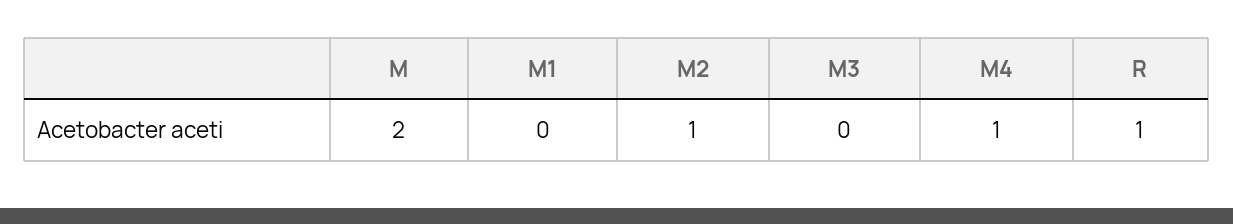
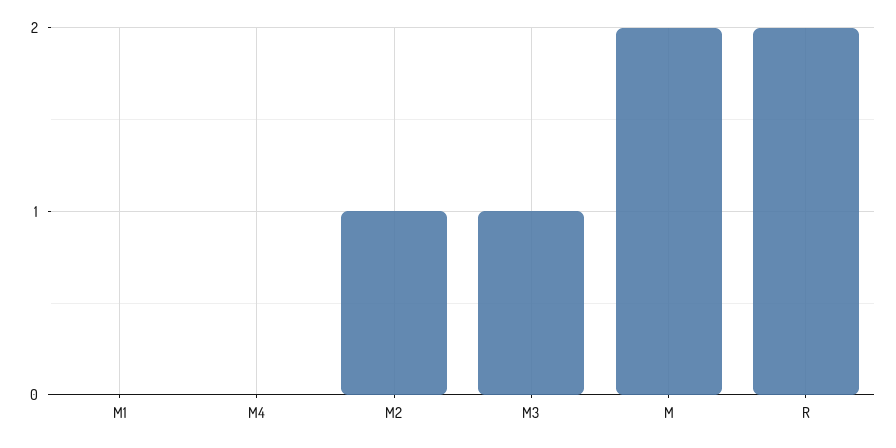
M3: 0 -> 1
M4: 1 -> 0
R: 1 -> 2

